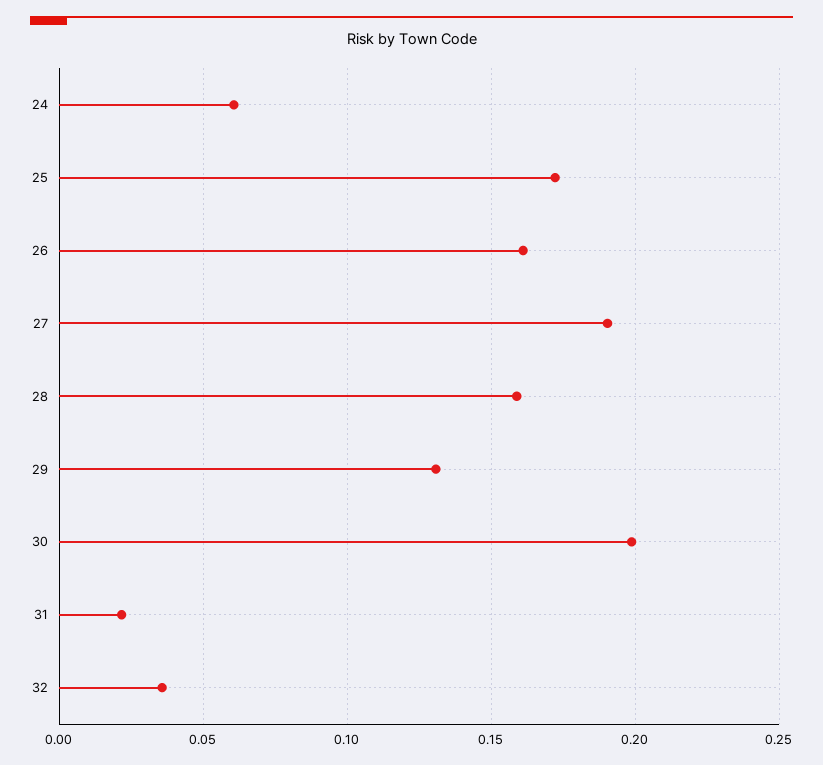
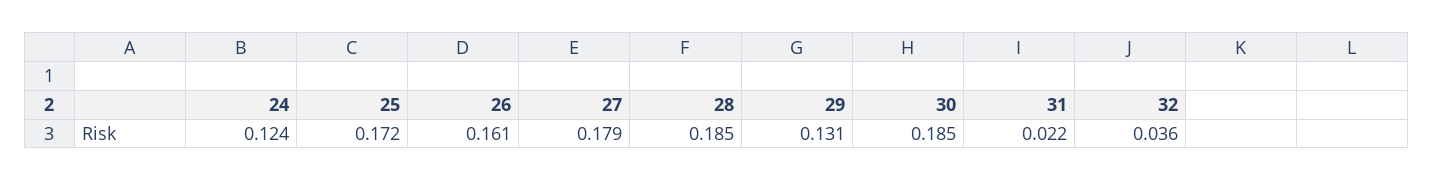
24: 0.06 -> 0.124
27: 0.19 -> 0.179
28: 0.16 -> 0.185
30: 0.2 -> 0.185

